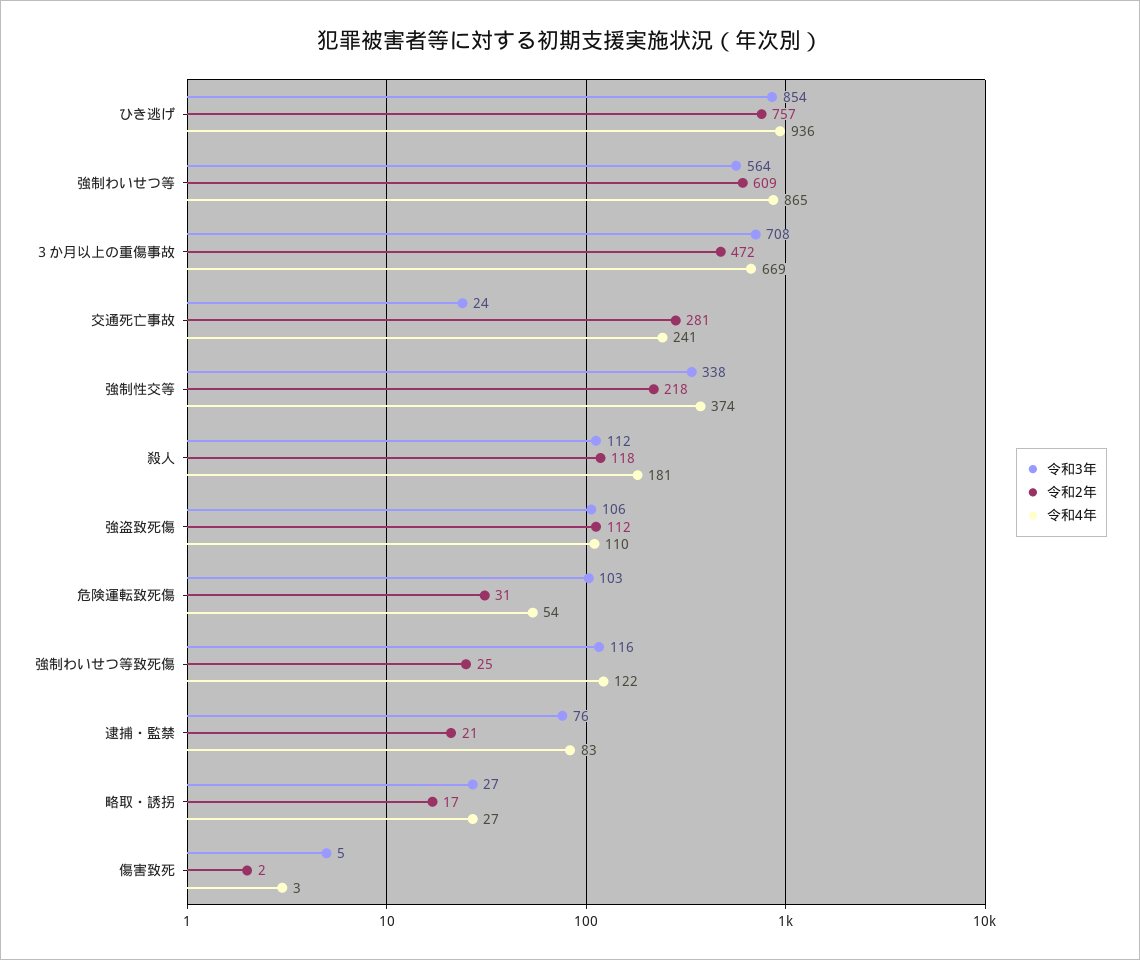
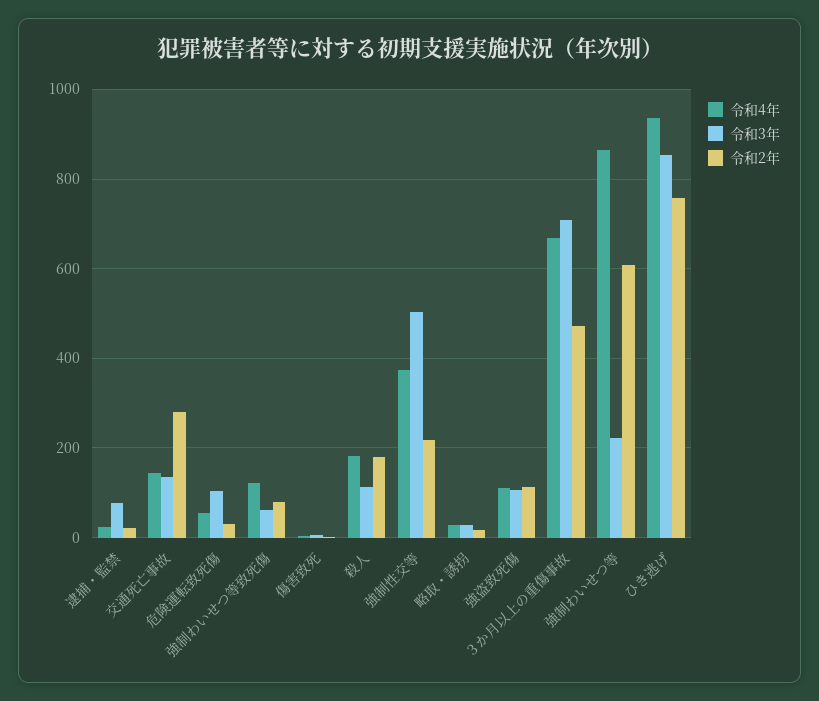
令和3年, 強制わいせつ等: 564 -> 220
令和3年, 交通死亡事故: 24 -> 140
令和4年, 交通死亡事故: 241 -> 140
令和3年, 強制性交等: 338 -> 500
令和2年, 殺人: 118 -> 180
令和3年, 強制わいせつ等致死傷: 116 -> 60
令和2年, 強制わいせつ等致死傷: 25 -> 80
令和4年, 逮捕・監禁: 83 -> 20

